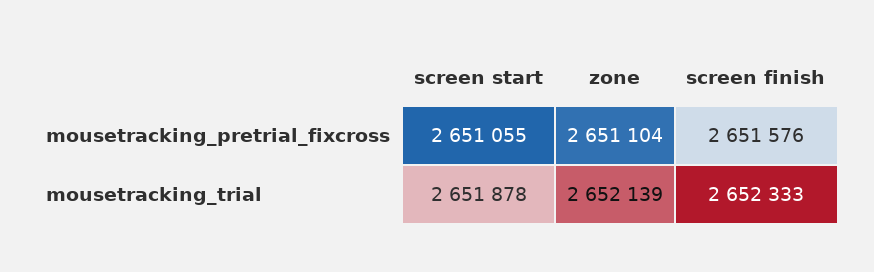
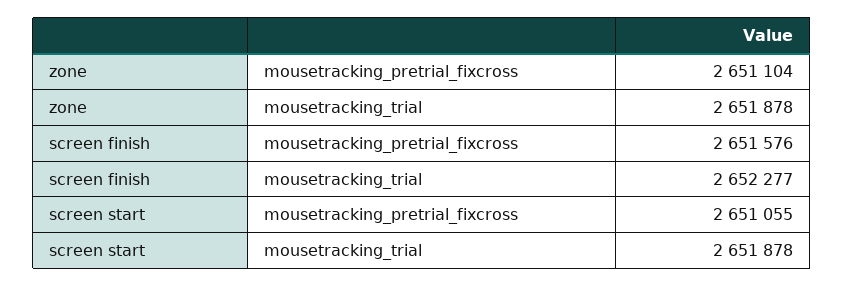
zone, mousetracking_trial: 2652139 -> 2651878
screen finish, mousetracking_trial: 2652333 -> 2652277

